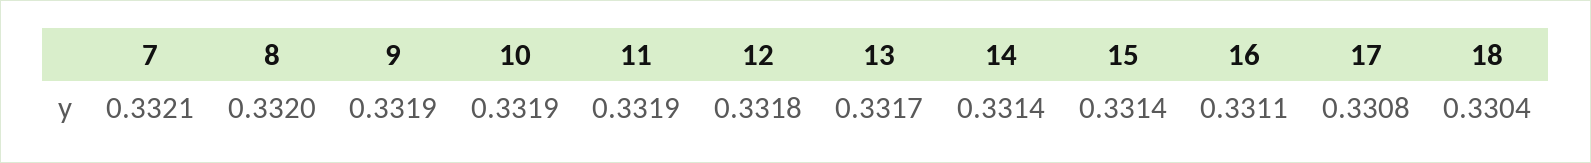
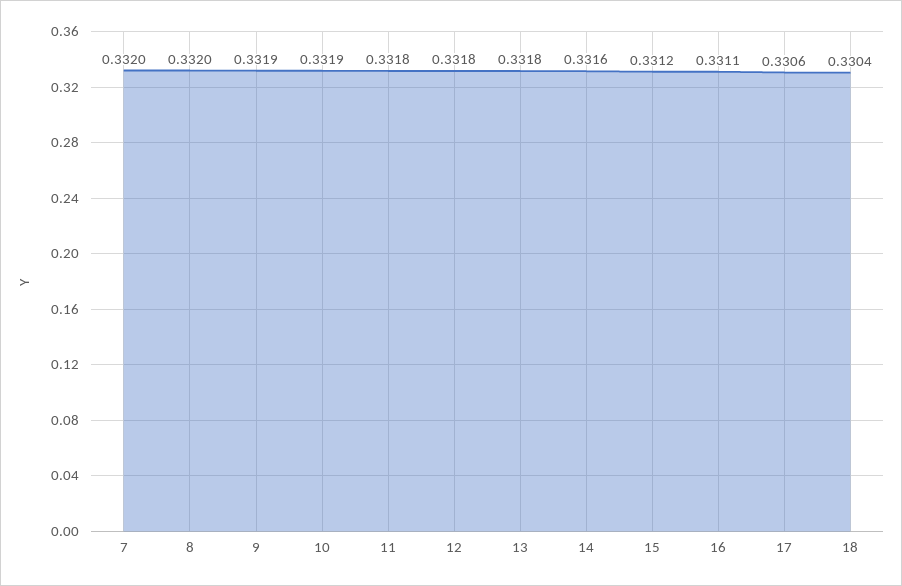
7: 0.3321 -> 0.332
11: 0.3319 -> 0.3318
13: 0.3317 -> 0.3318
14: 0.3314 -> 0.3316
15: 0.3314 -> 0.3312
17: 0.3308 -> 0.3306

